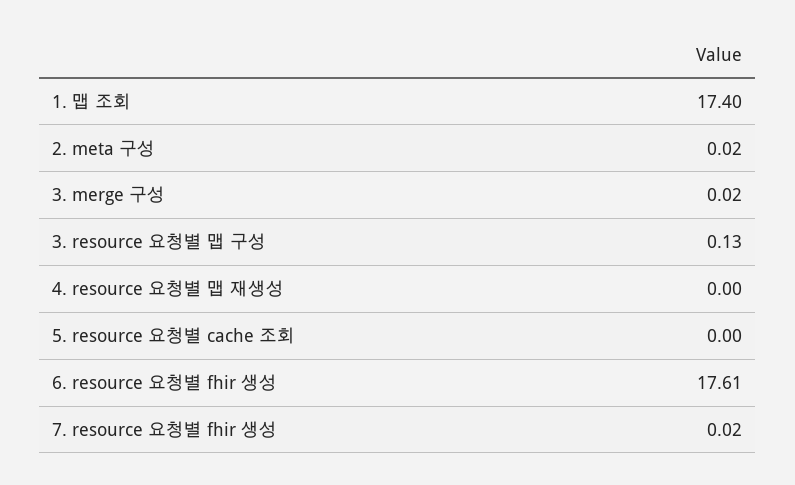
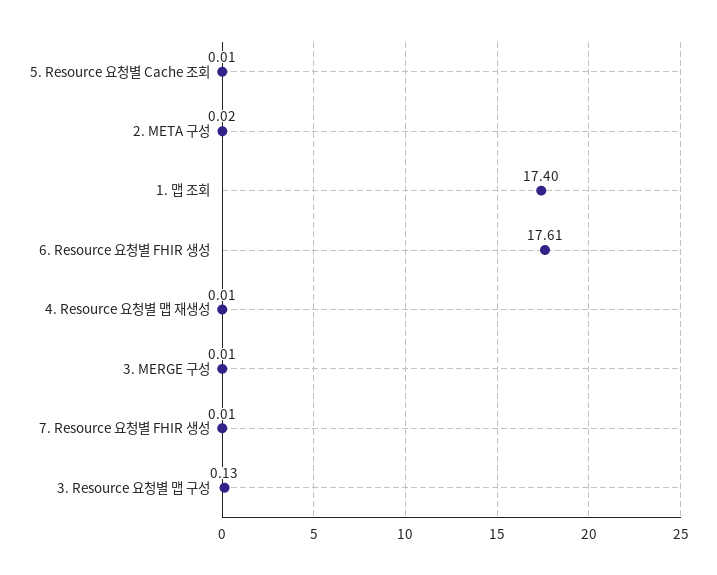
3. merge 구성: 0.02 -> 0.01
4. resource 요청별 맵 재생성: 0 -> 0.01
5. resource 요청별 cache 조회: 0 -> 0.01
7. resource 요청별 fhir 생성: 0.02 -> 0.01

